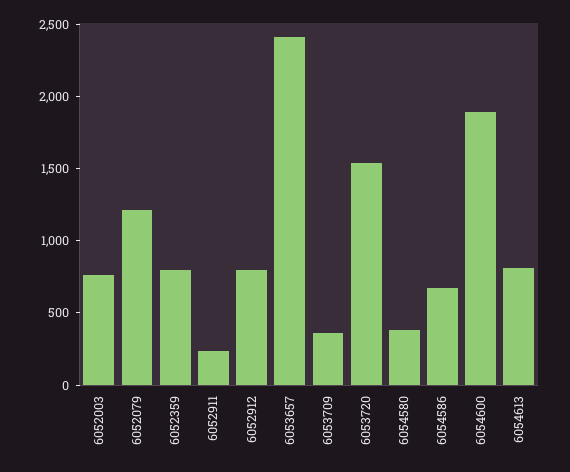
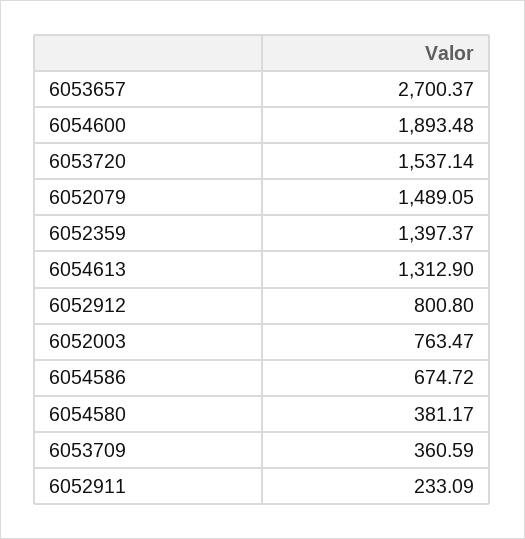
6052079: 1200 -> 1489.05
6052359: 800 -> 1397.37
6053657: 2400 -> 2700.37
6054613: 800 -> 1312.9

